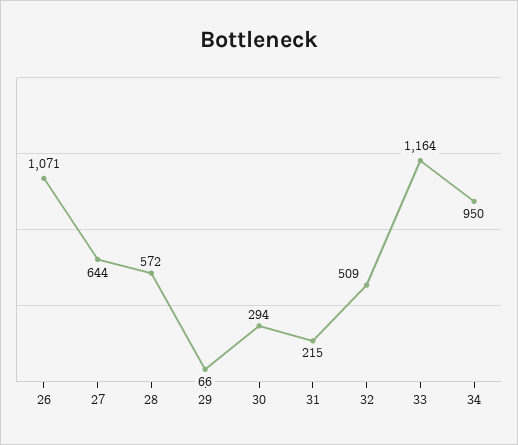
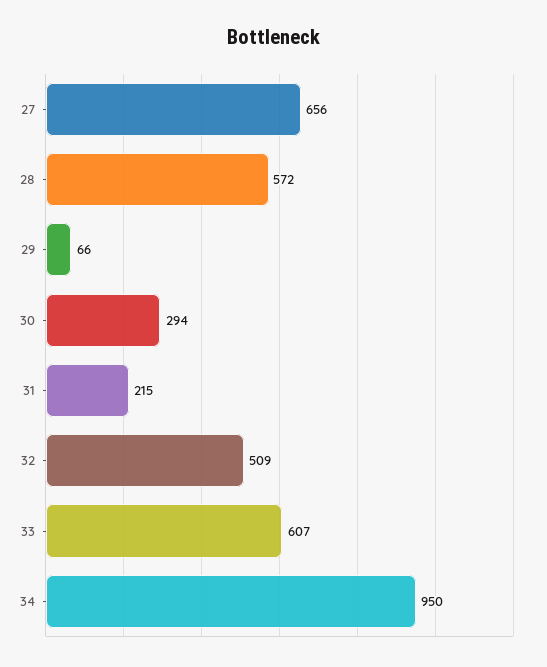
26: 1071 -> none
27: 644 -> 656
33: 1164 -> 607

